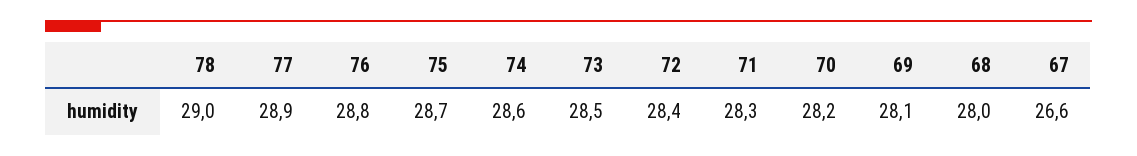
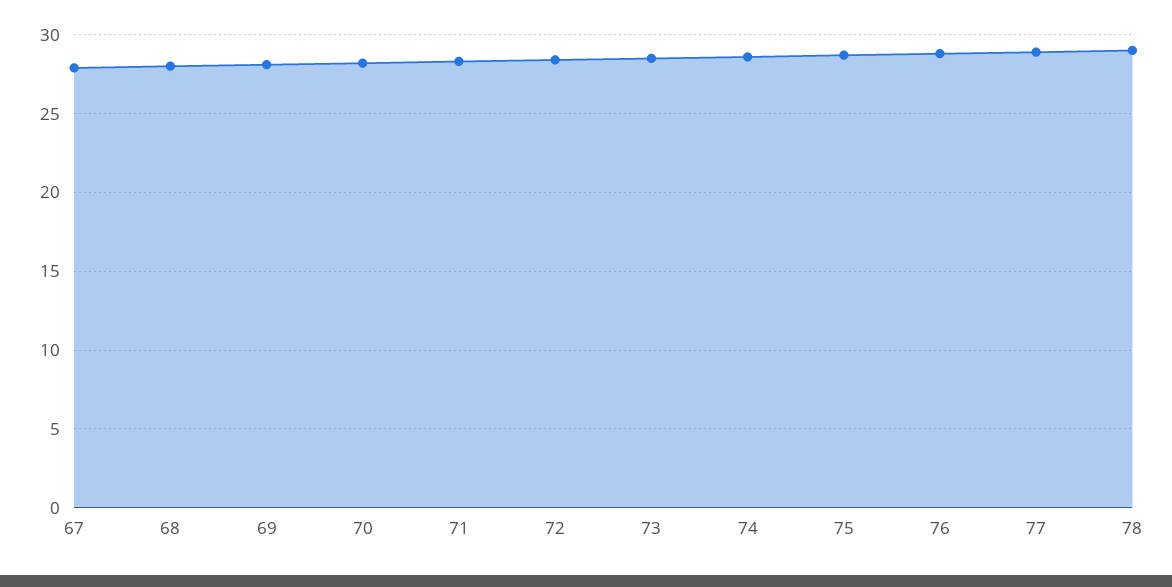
67: 26.6 -> 28

